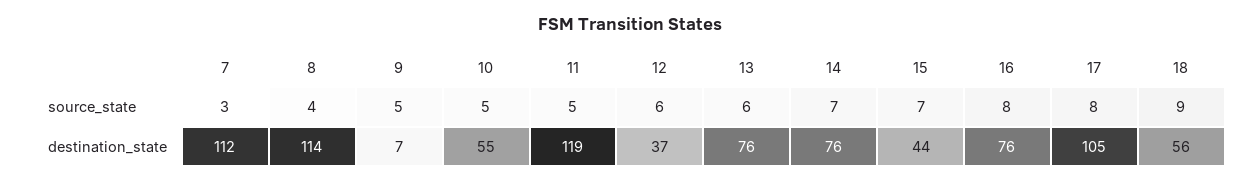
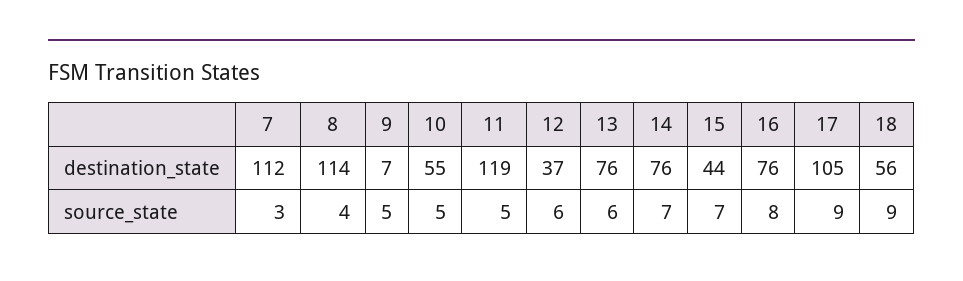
17, source_state: 8 -> 9

